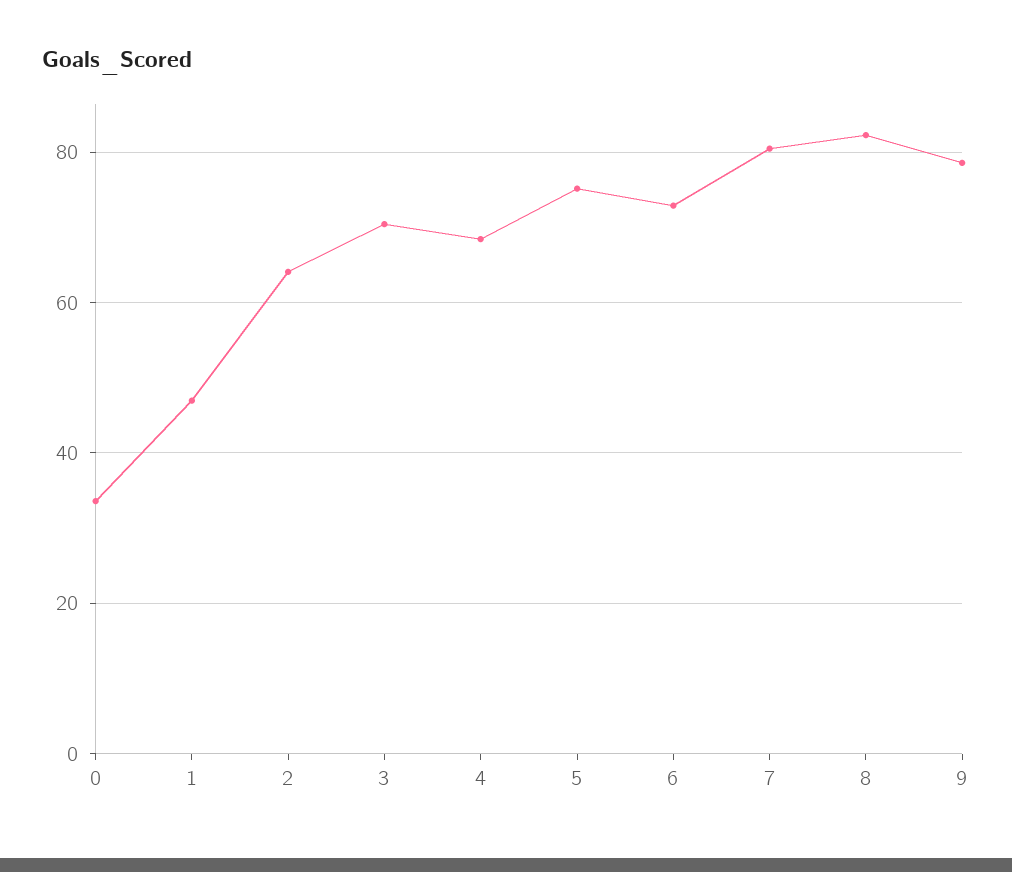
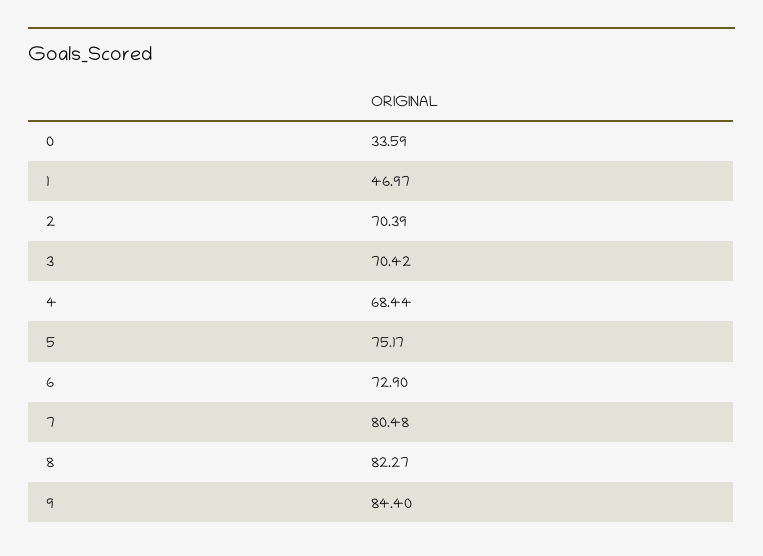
2: 64 -> 70.39
9: 78 -> 84.4

